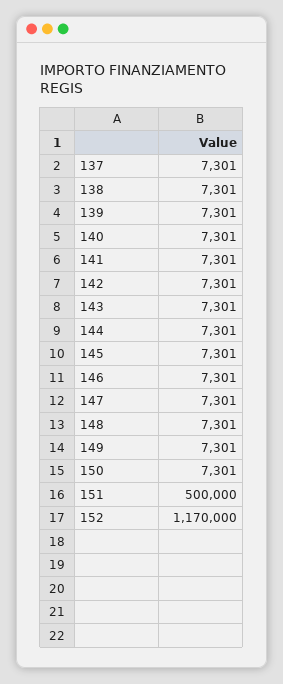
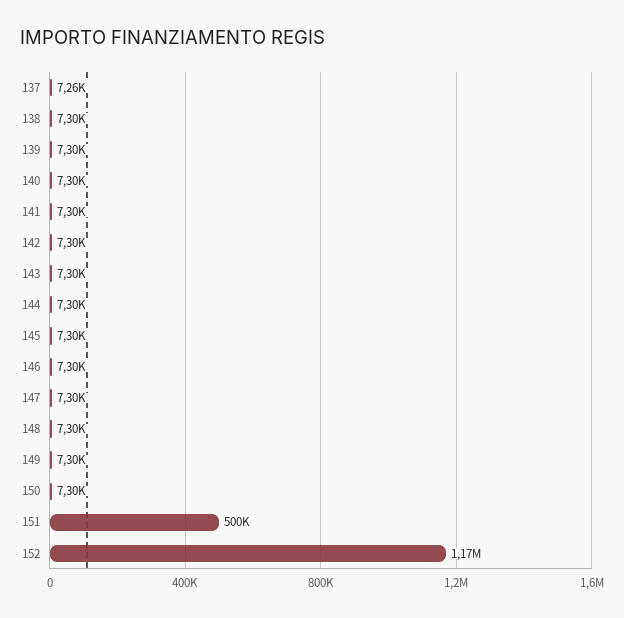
137: 7301 -> 7260

